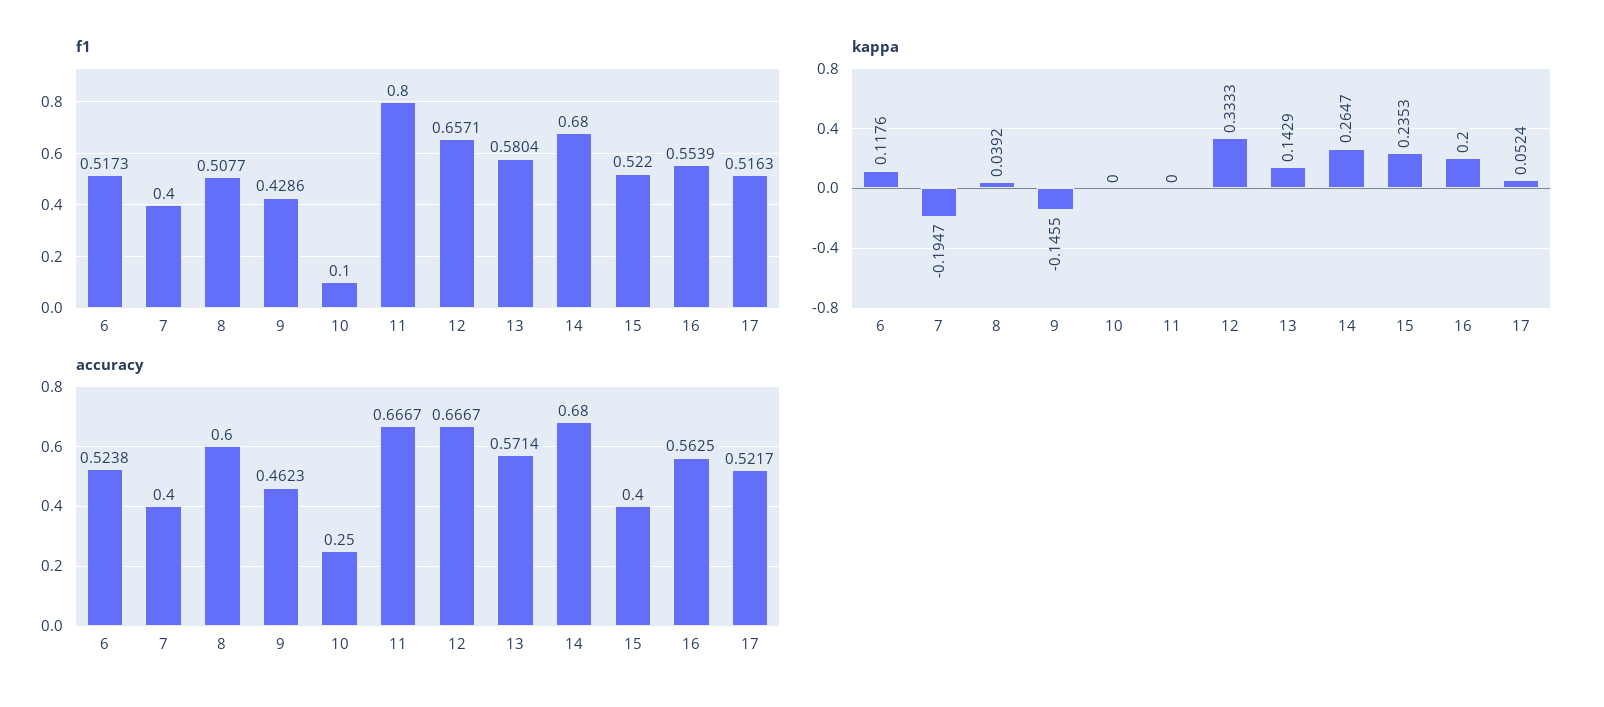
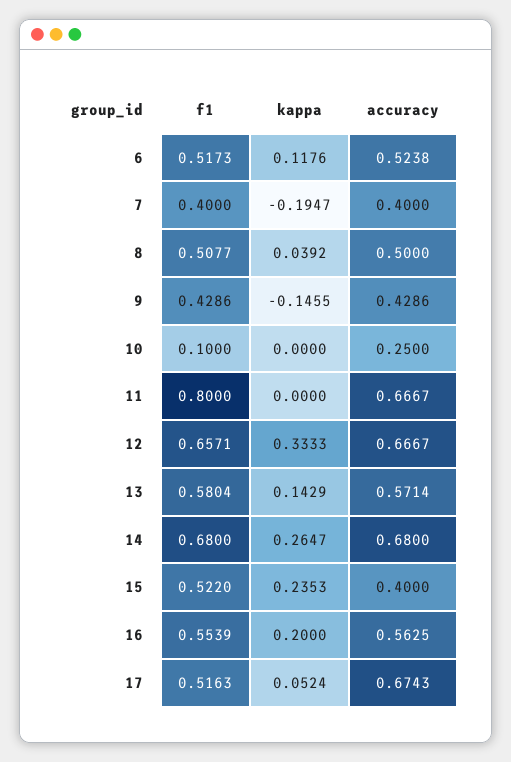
accuracy, 8: 0.6 -> 0.5
accuracy, 9: 0.4623 -> 0.4286
accuracy, 17: 0.5217 -> 0.6743

